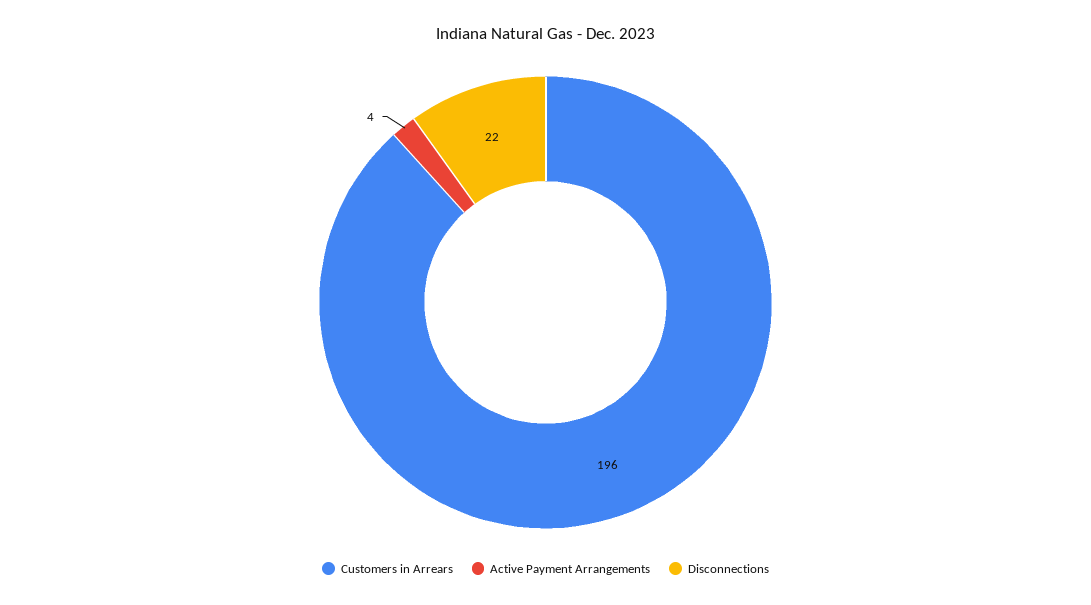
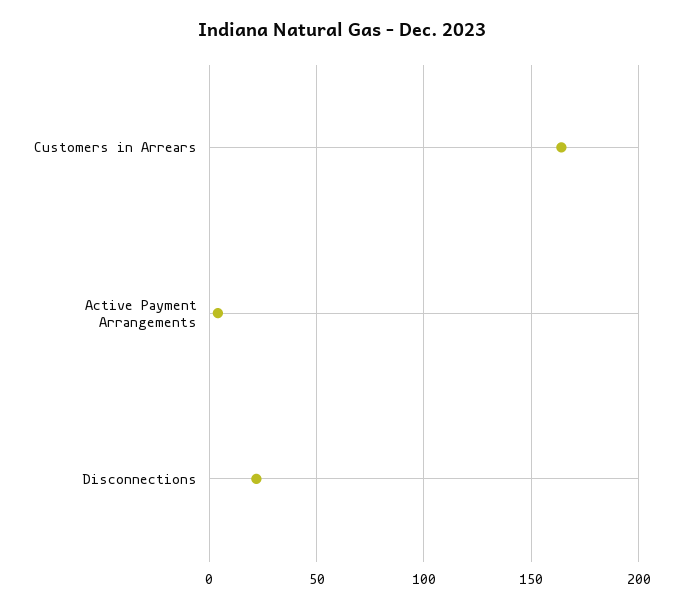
Customers in Arrears: 196 -> 165

